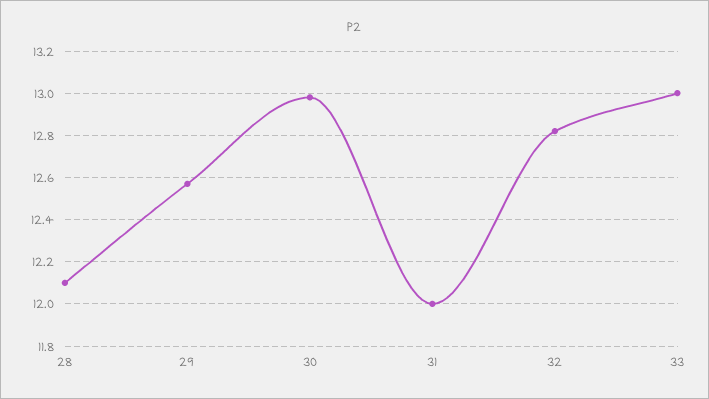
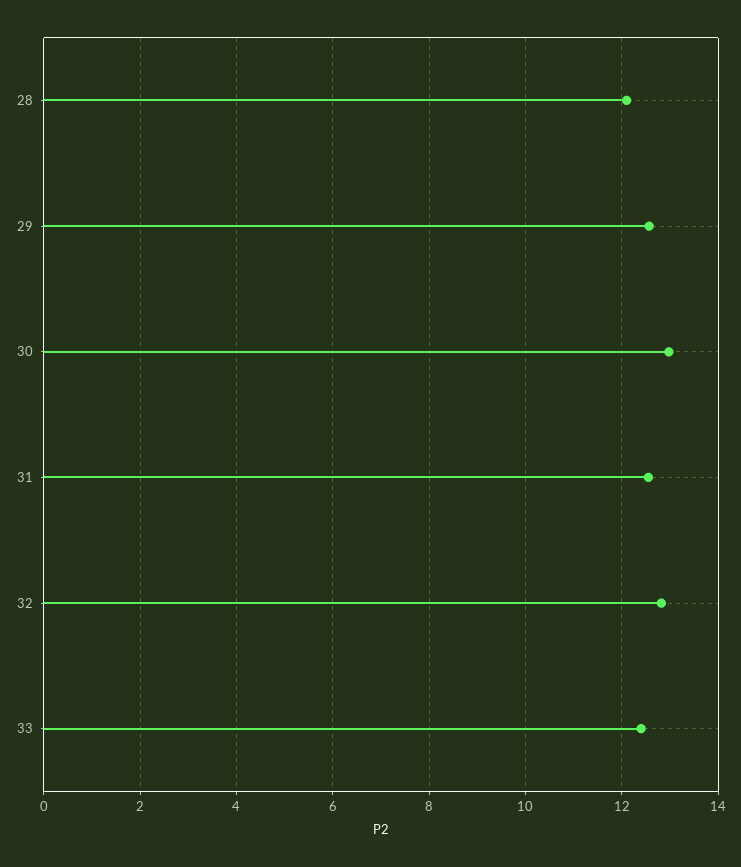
31: 12 -> 12.6
33: 13 -> 12.4

